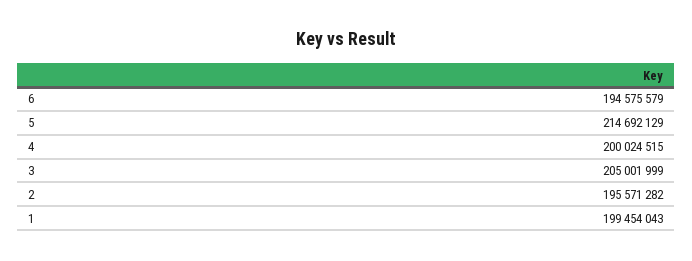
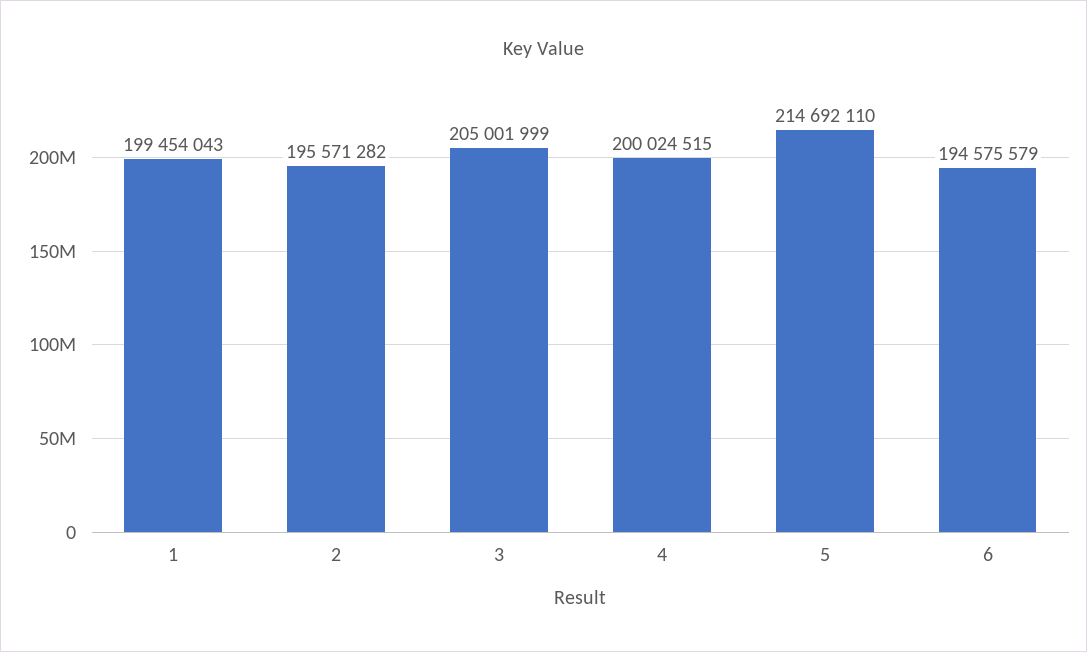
5: 214692129 -> 214692110

